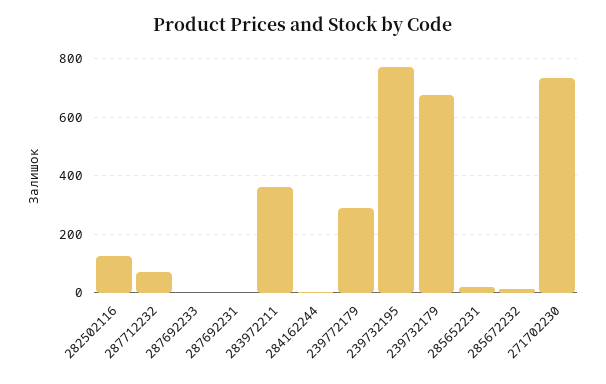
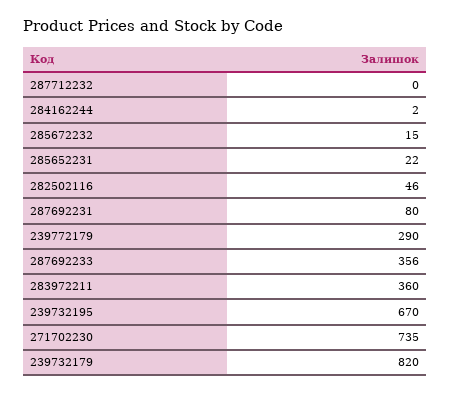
282502116: 125 -> 46
287712232: 75 -> 0
287692233: 0 -> 356
287692231: 0 -> 80
239732195: 775 -> 670
239732179: 675 -> 820

